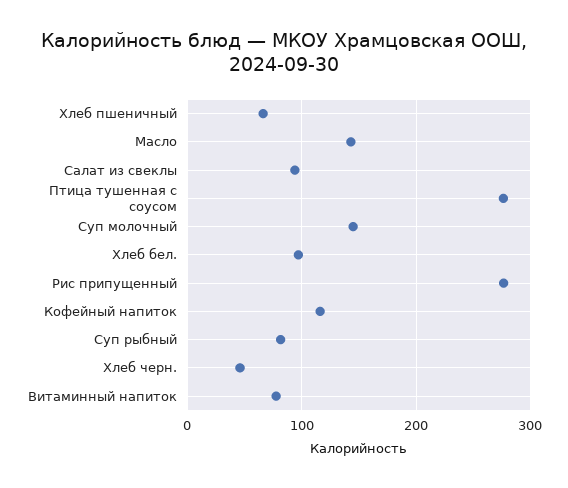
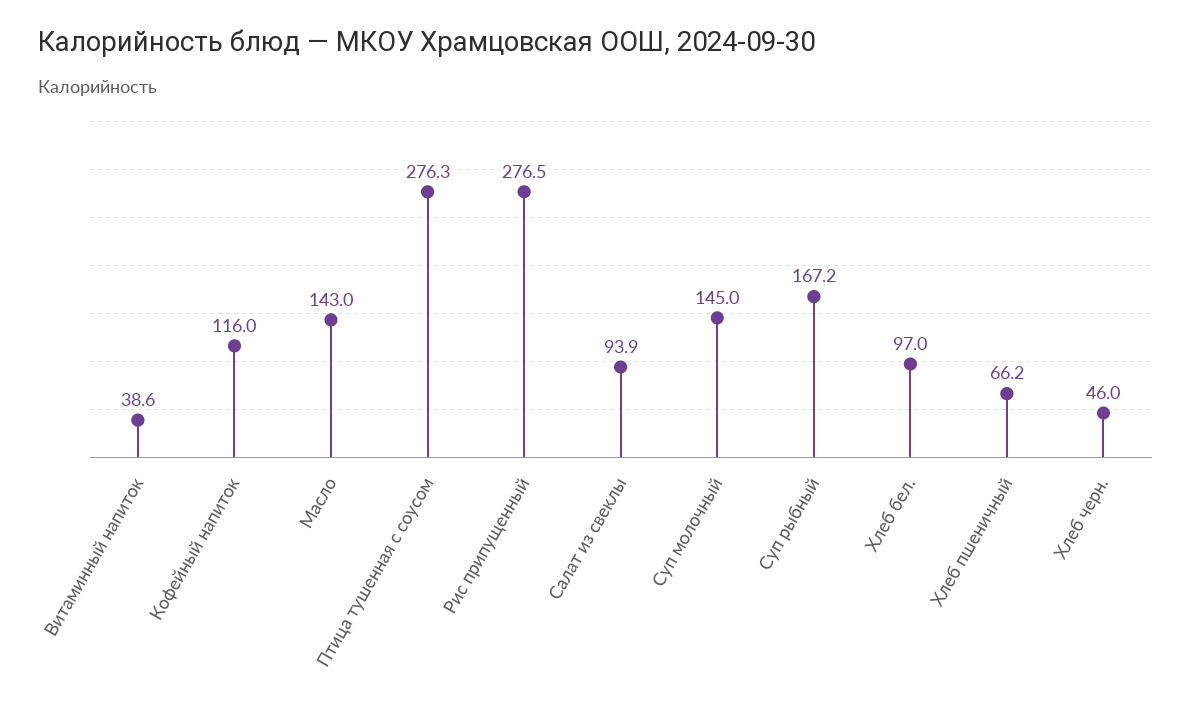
Суп рыбный: 80 -> 167.2
Витаминный напиток: 80 -> 38.6

